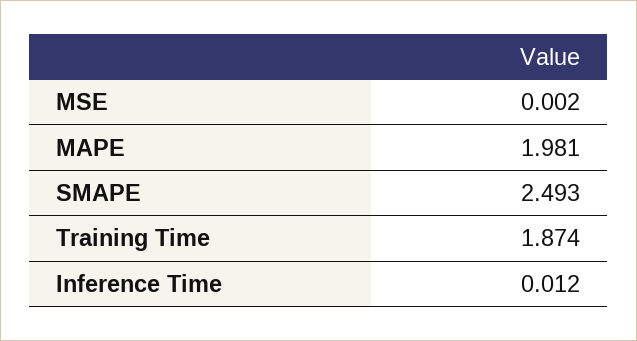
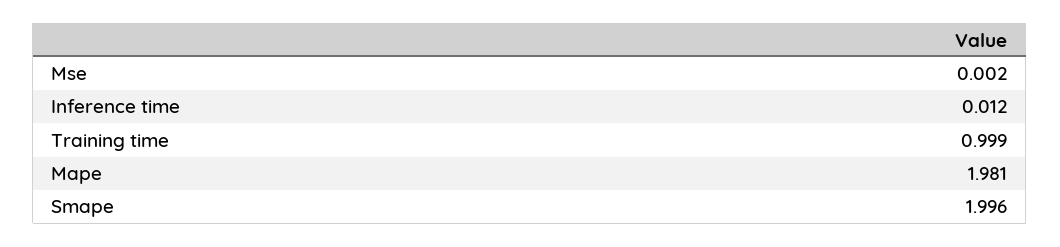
SMAPE: 2.493 -> 1.996
Training Time: 1.874 -> 0.999

